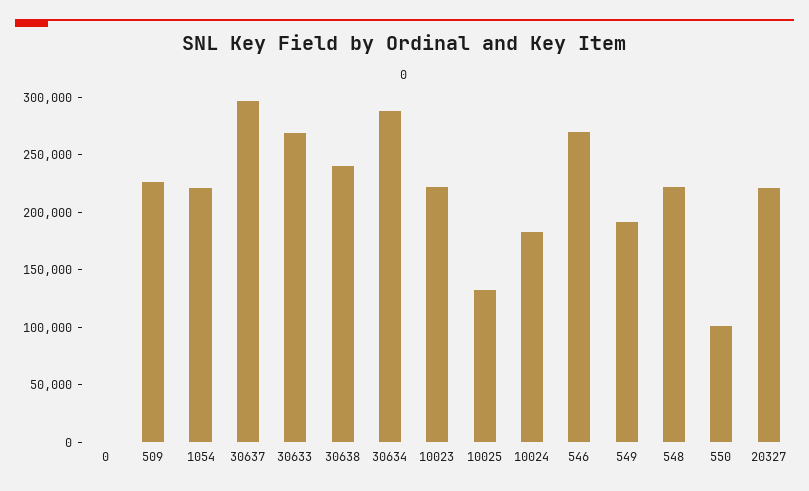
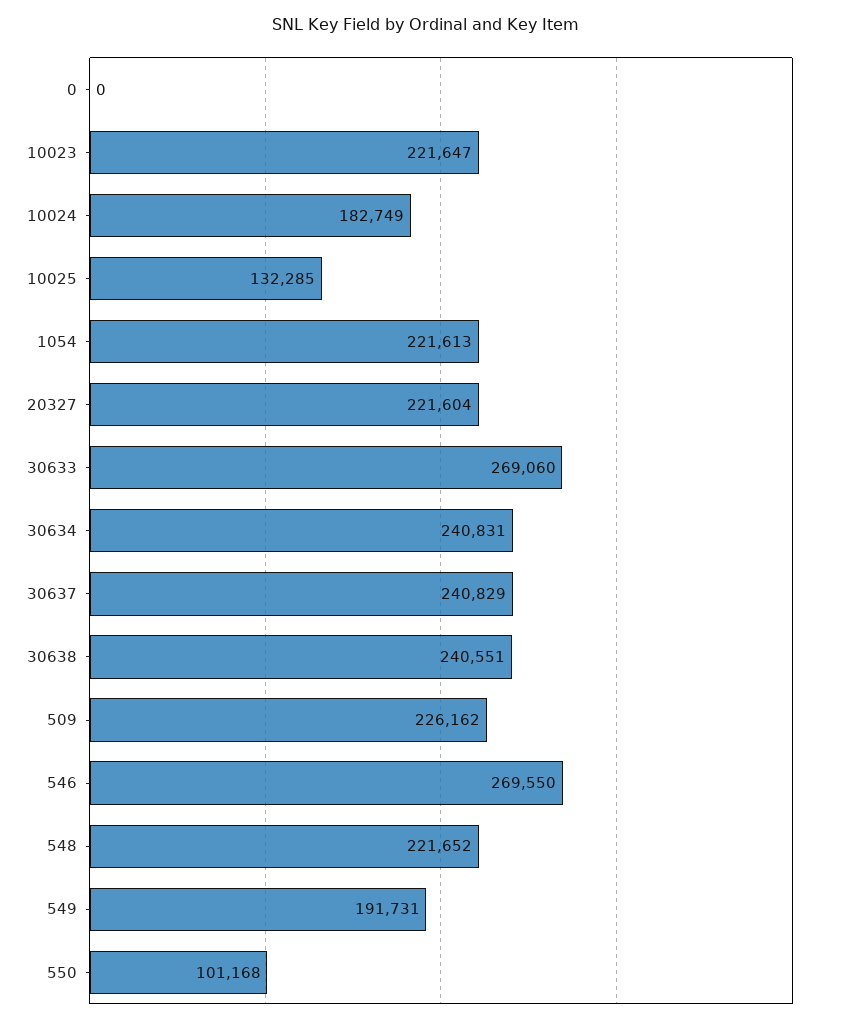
30637: 300000 -> 240829
30634: 290000 -> 240831

